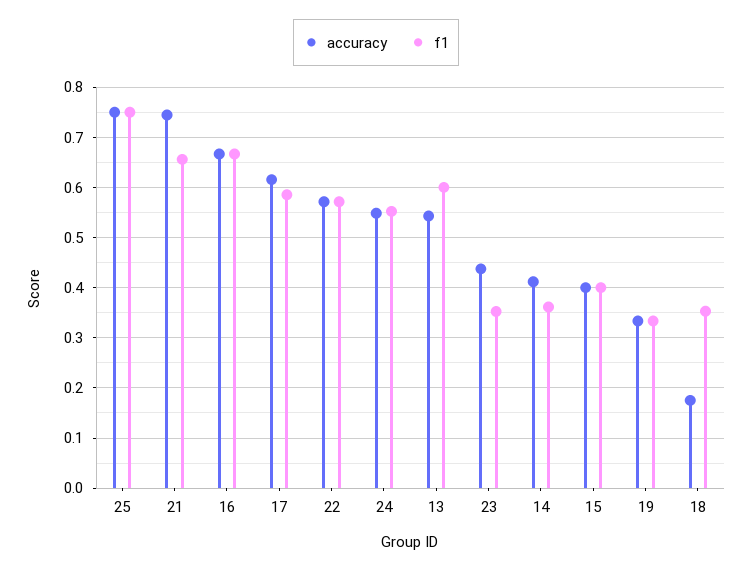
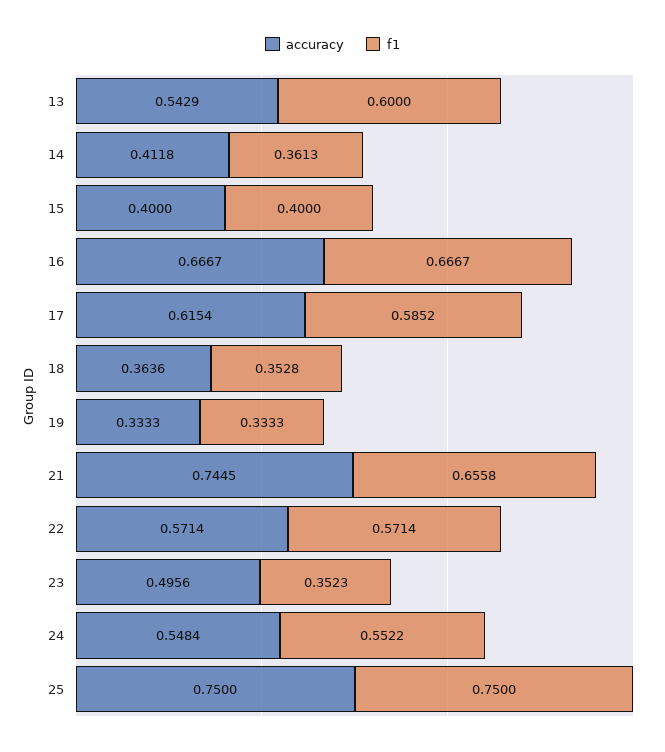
accuracy, 23: 0.44 -> 0.4956
accuracy, 18: 0.18 -> 0.3636

